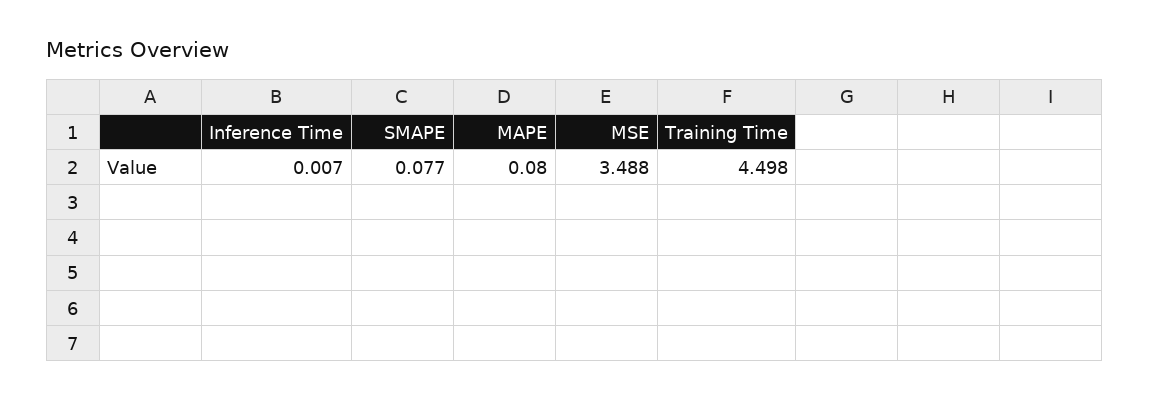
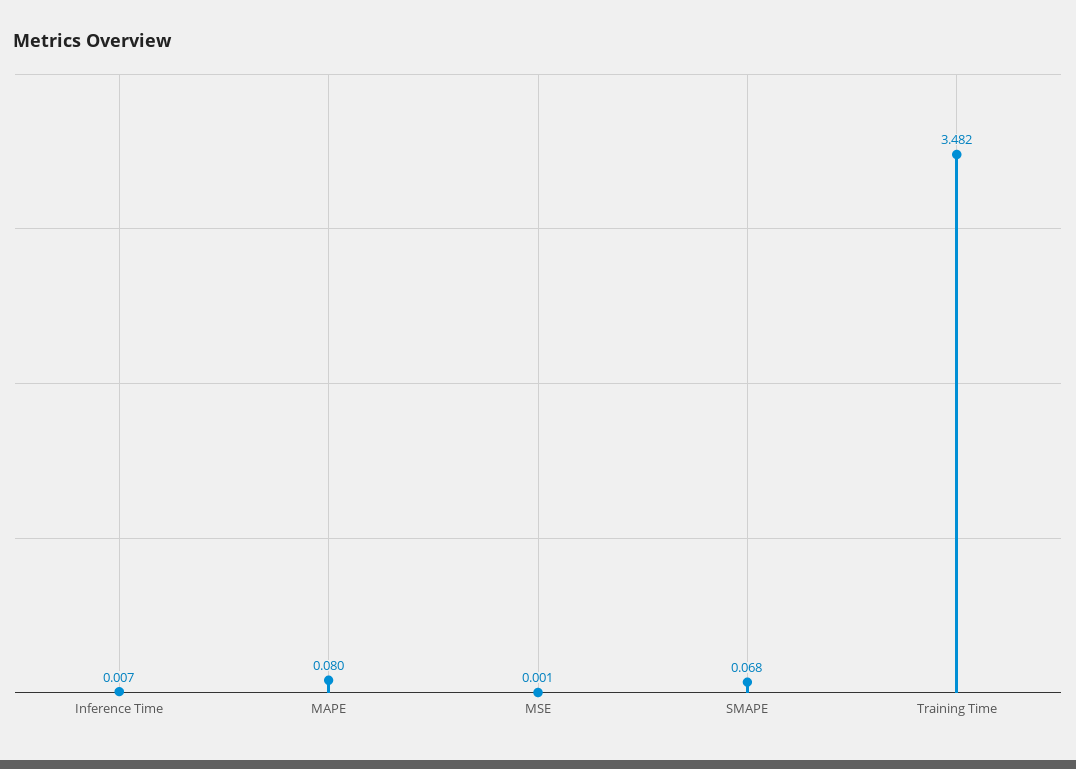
SMAPE: 0.077 -> 0.068
MSE: 3.488 -> 0.001
Training Time: 4.498 -> 3.482

